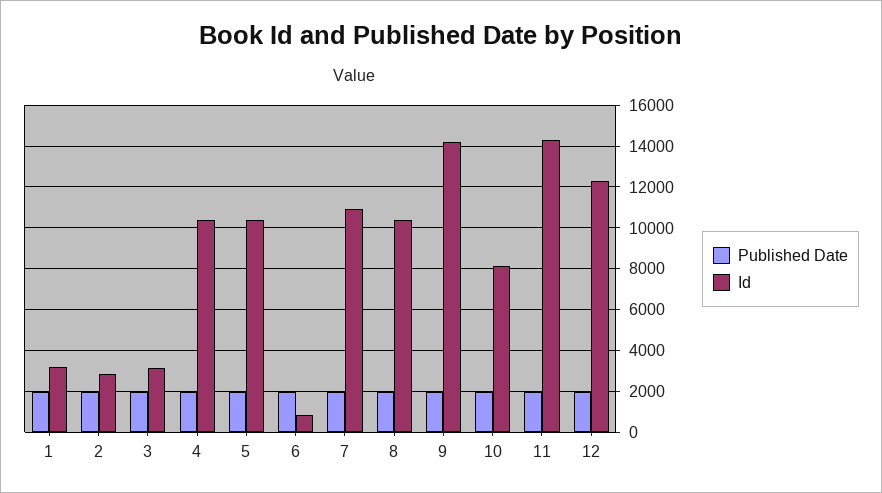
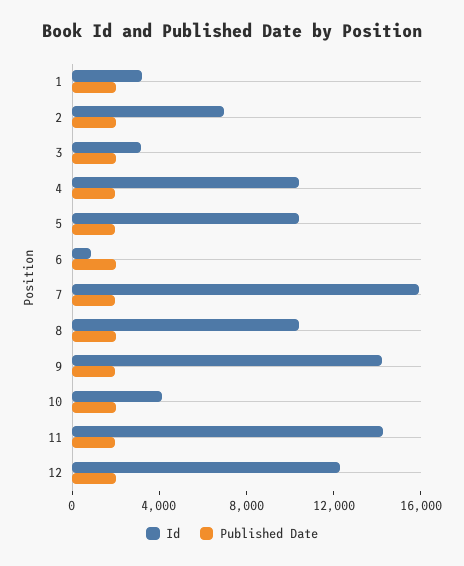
Id, 2: 3000 -> 7000
Id, 7: 11000 -> 16000
Id, 10: 8000 -> 4000

